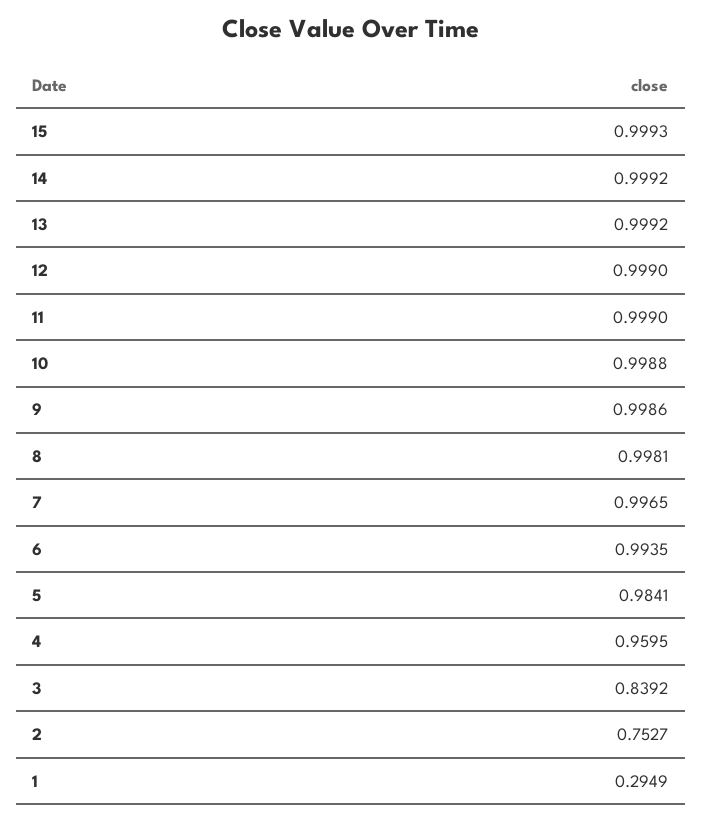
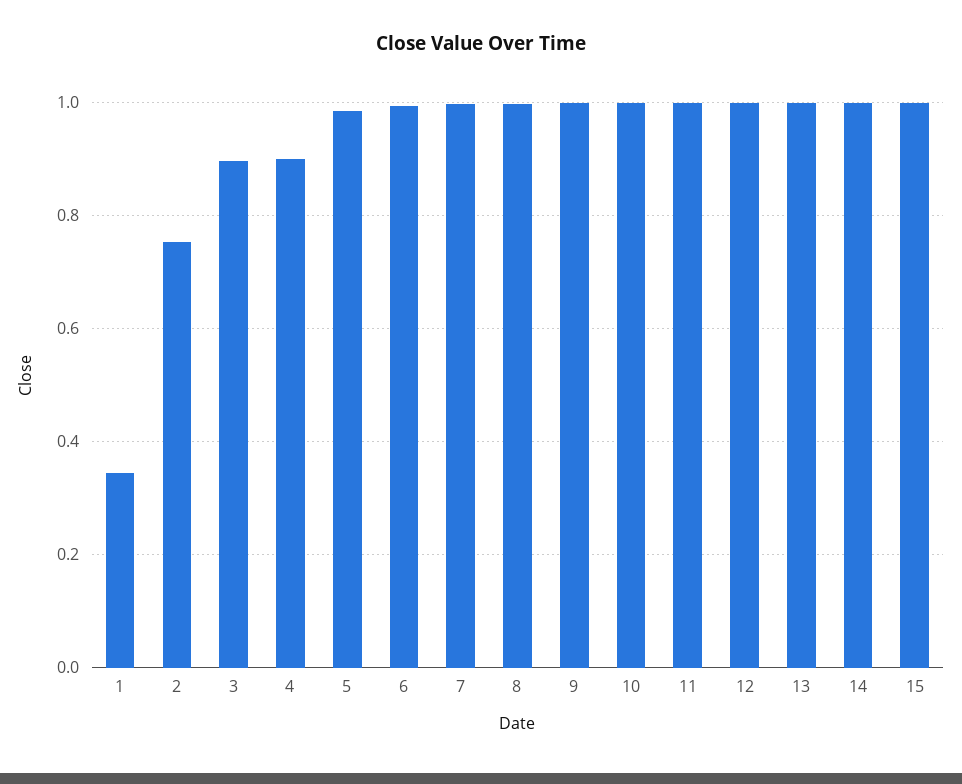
4: 0.9595 -> 0.9
3: 0.8392 -> 0.9
1: 0.2949 -> 0.34

